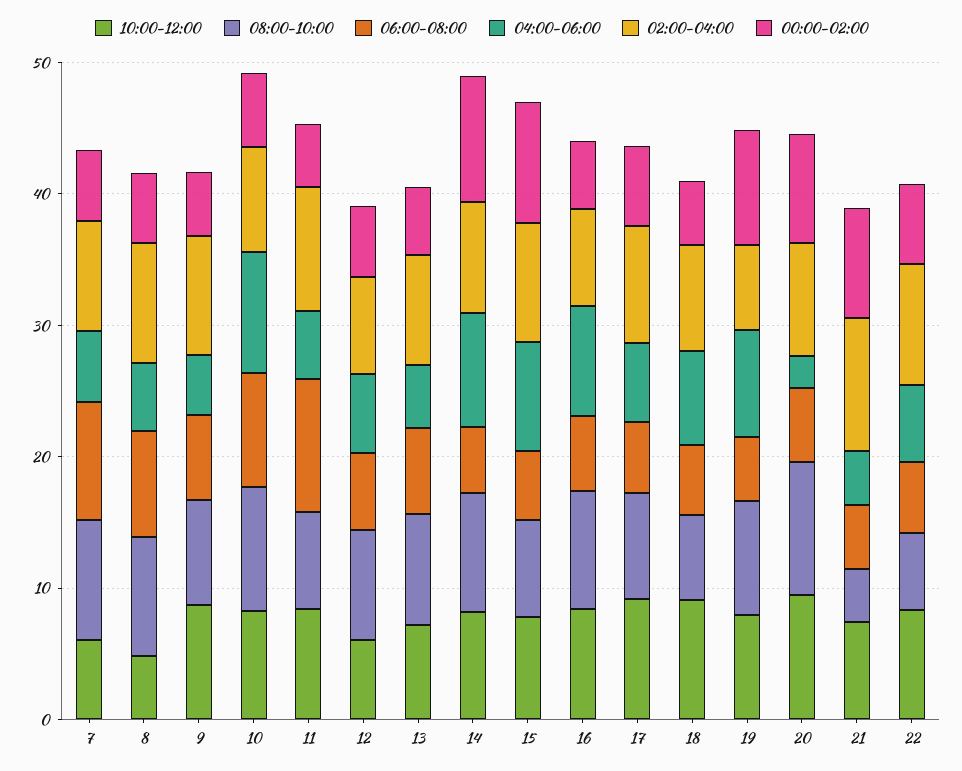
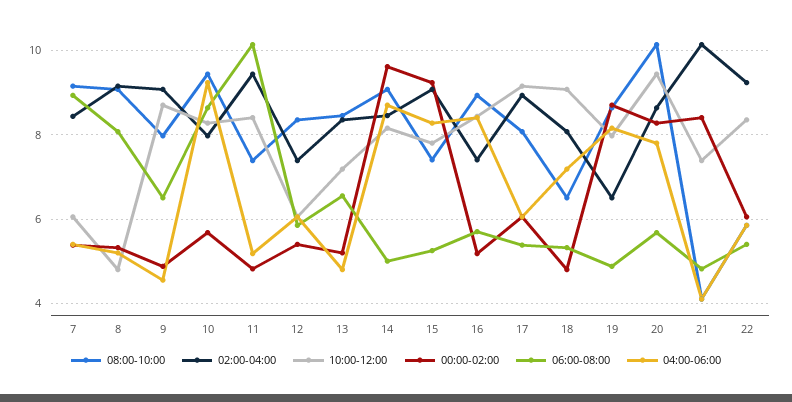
04:00-06:00, 20: 2 -> 7.8

